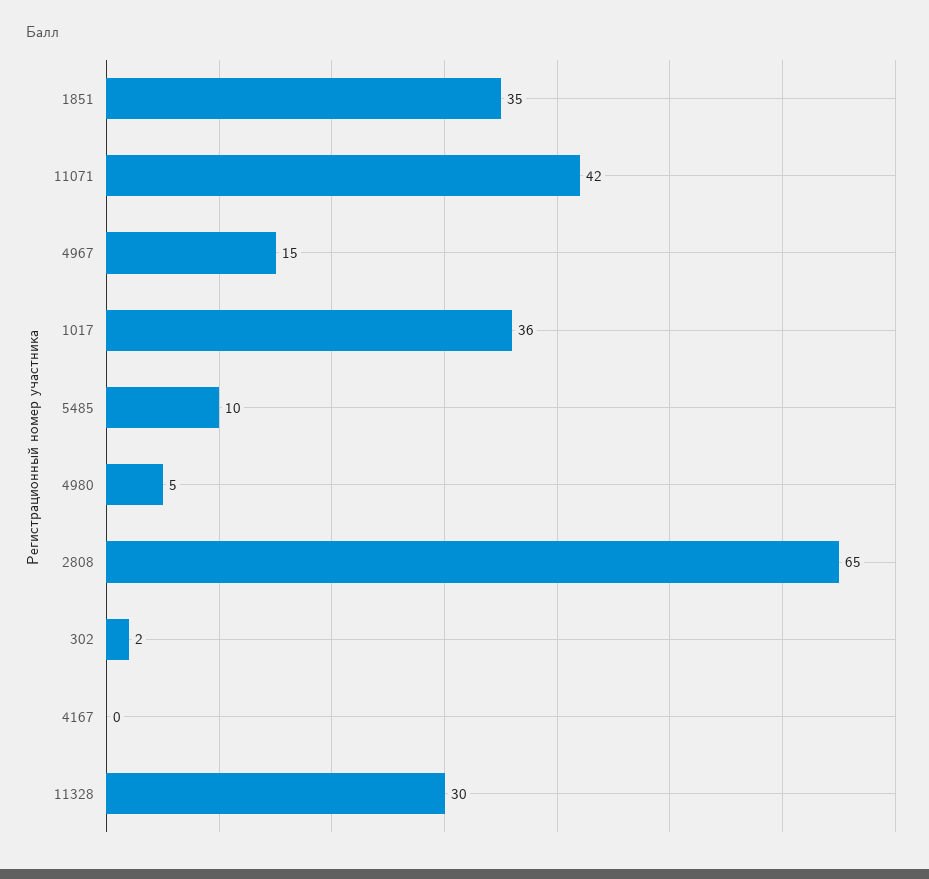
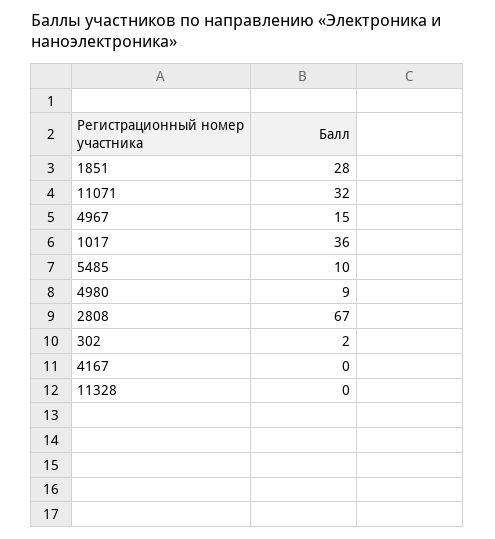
1851: 35 -> 28
11071: 42 -> 32
4980: 5 -> 9
2808: 65 -> 67
11328: 30 -> 0

